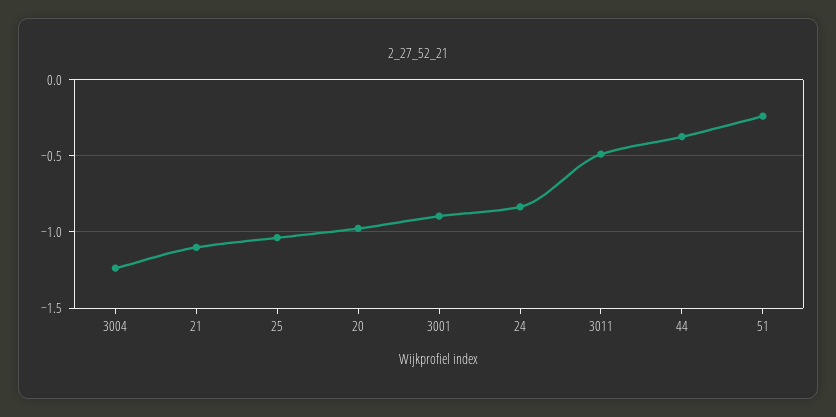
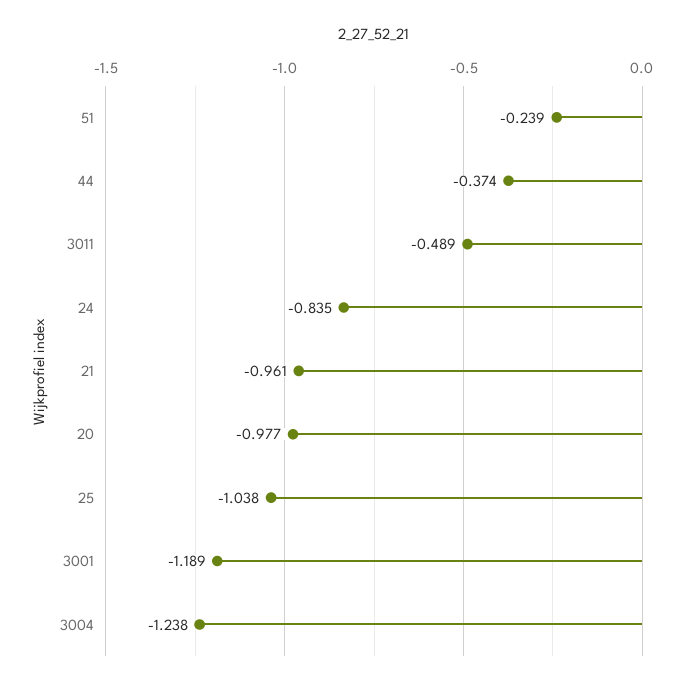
21: -1.1 -> -0.961
3001: -0.9 -> -1.189

